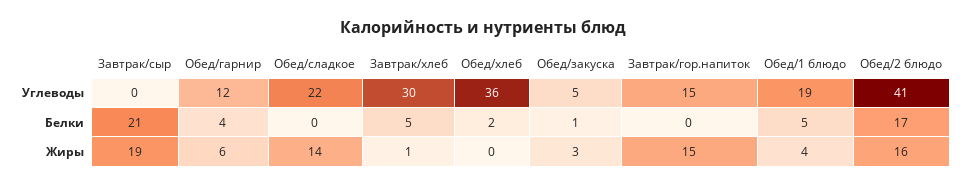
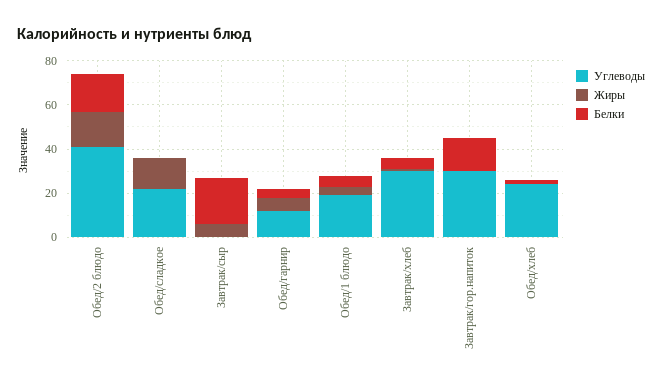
Углеводы, Обед/хлеб: 36 -> 25
Углеводы, Обед/закуска: 5 -> none
Углеводы, Завтрак/гор.напиток: 15 -> 30
Белки, Обед/закуска: 1 -> none
Белки, Завтрак/гор.напиток: 0 -> 15
Жиры, Завтрак/сыр: 19 -> 5
Жиры, Обед/закуска: 3 -> none
Жиры, Завтрак/гор.напиток: 15 -> 0

